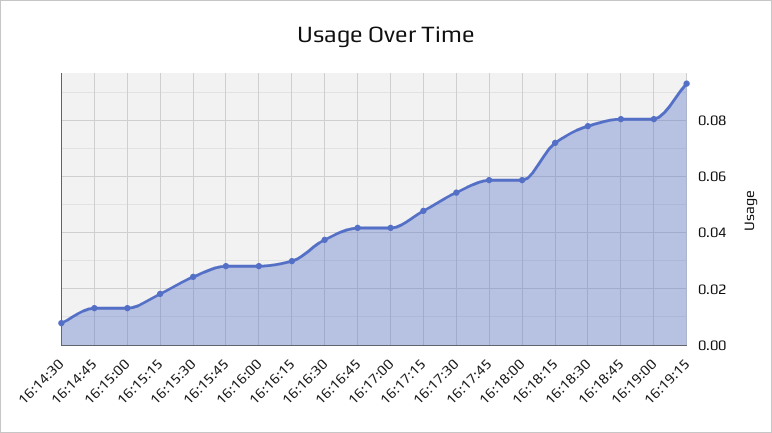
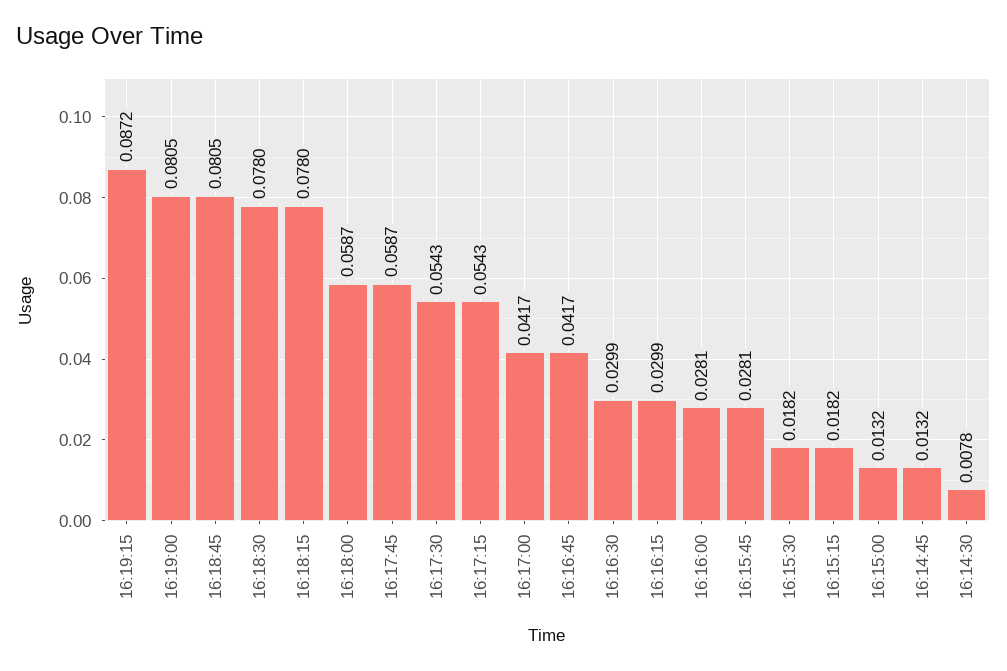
16:15:30: 0.025 -> 0.0182
16:16:30: 0.0375 -> 0.0299
16:17:15: 0.0475 -> 0.0543
16:18:15: 0.0725 -> 0.078
16:19:15: 0.0925 -> 0.0872

